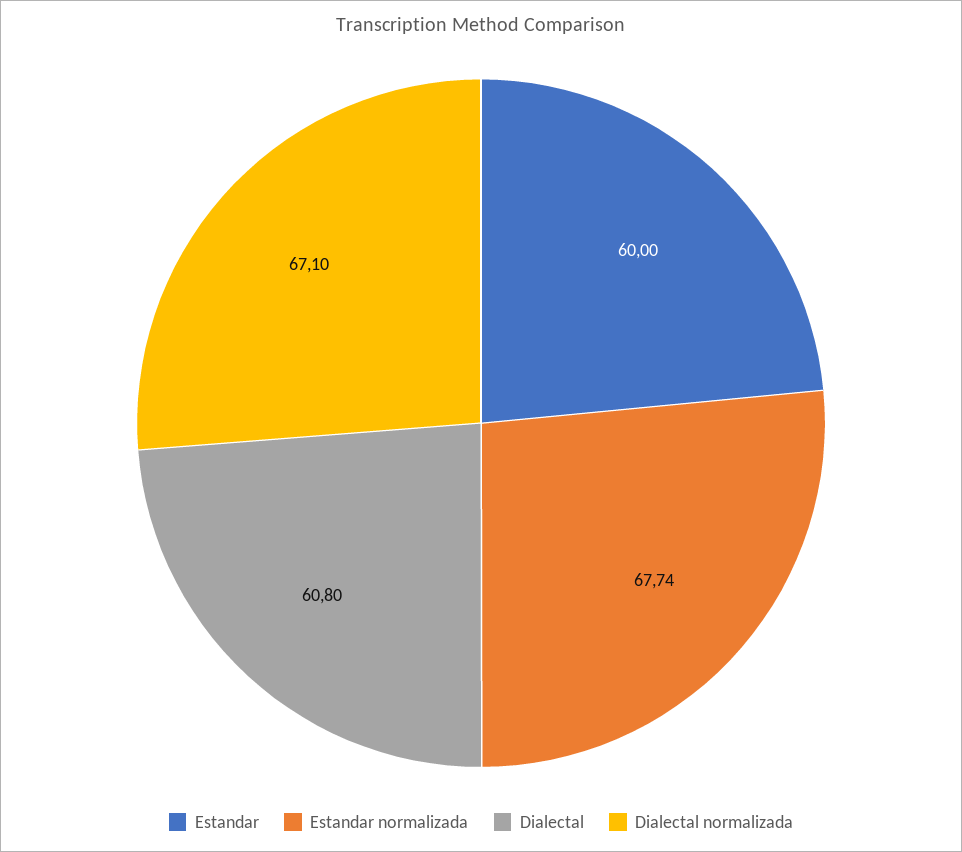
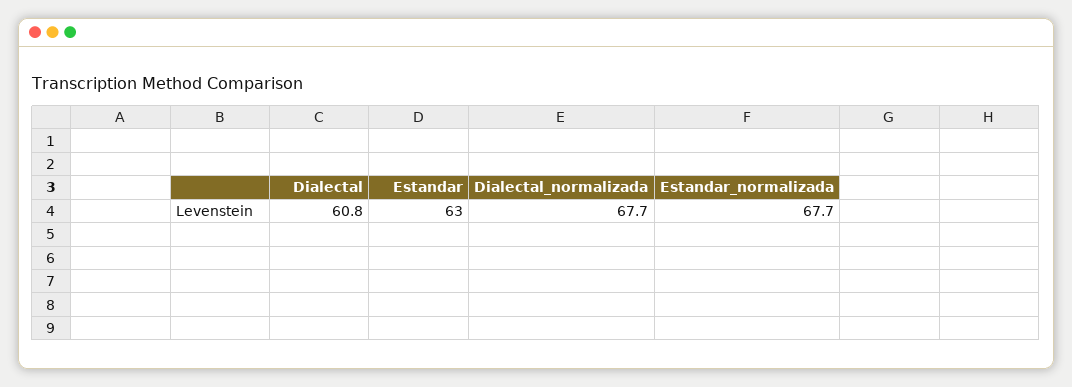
Estandar: 60 -> 63
Dialectal normalizada: 67.1 -> 67.7

